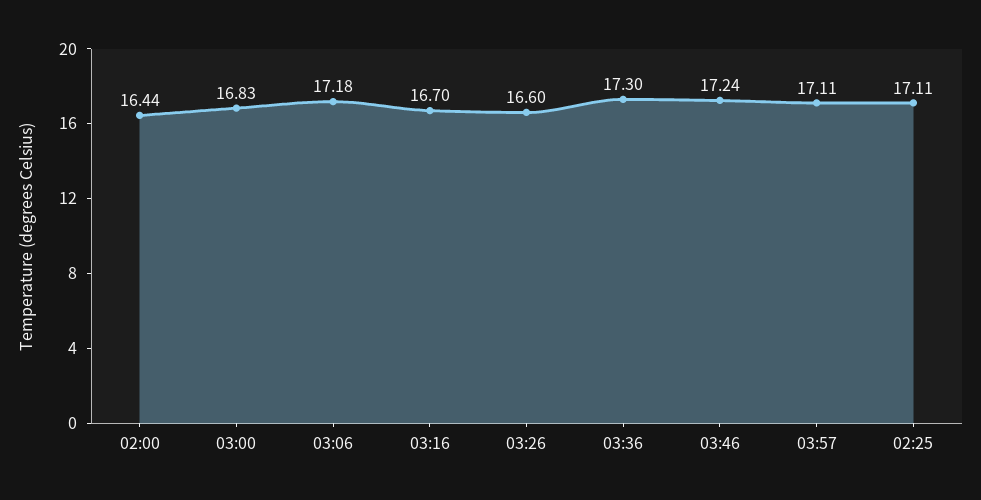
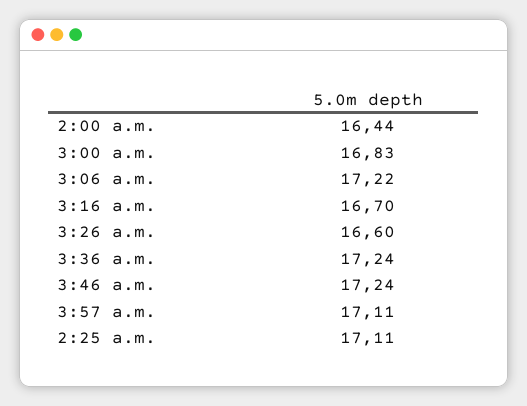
03:06: 17.18 -> 17.22
03:36: 17.3 -> 17.24

